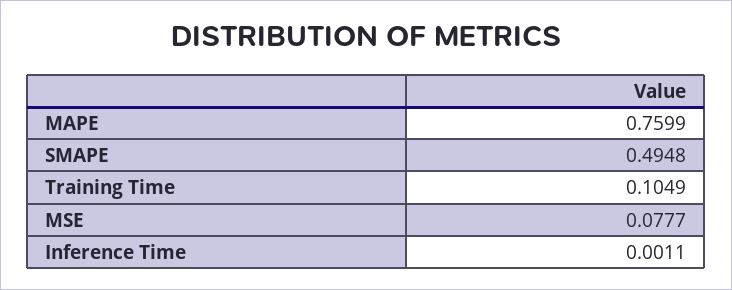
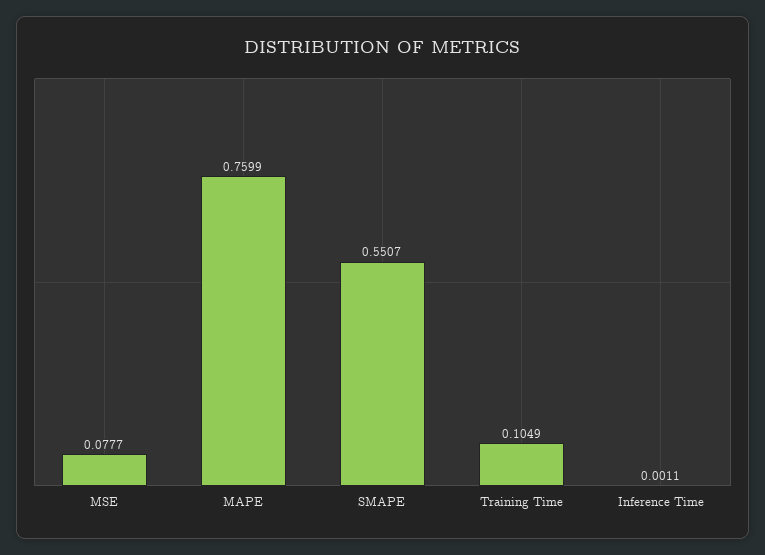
SMAPE: 0.4948 -> 0.5507

